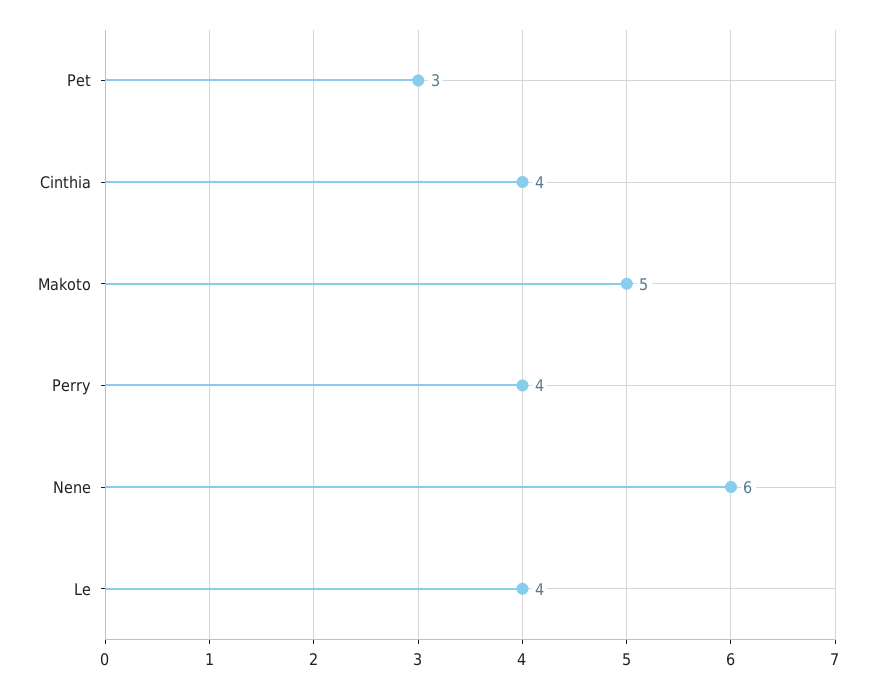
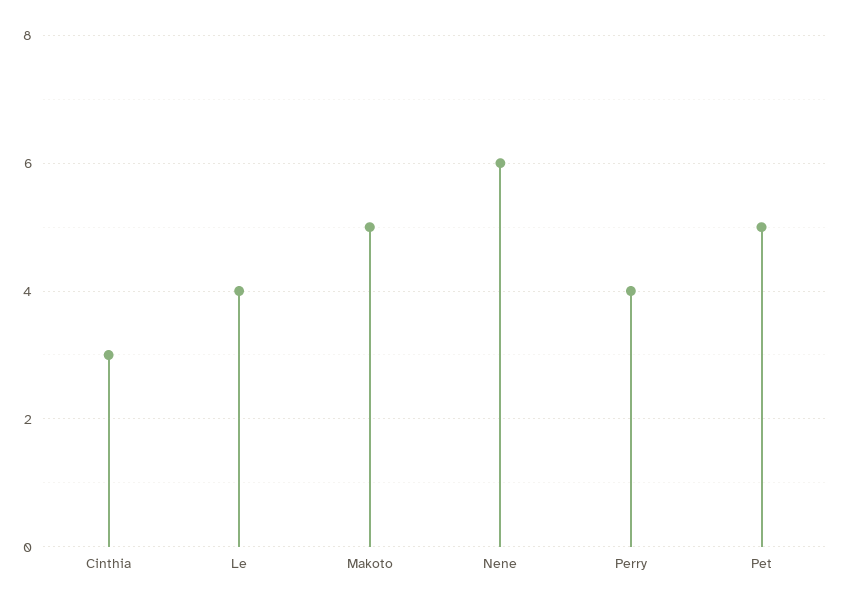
Pet: 3 -> 5
Cinthia: 4 -> 3

